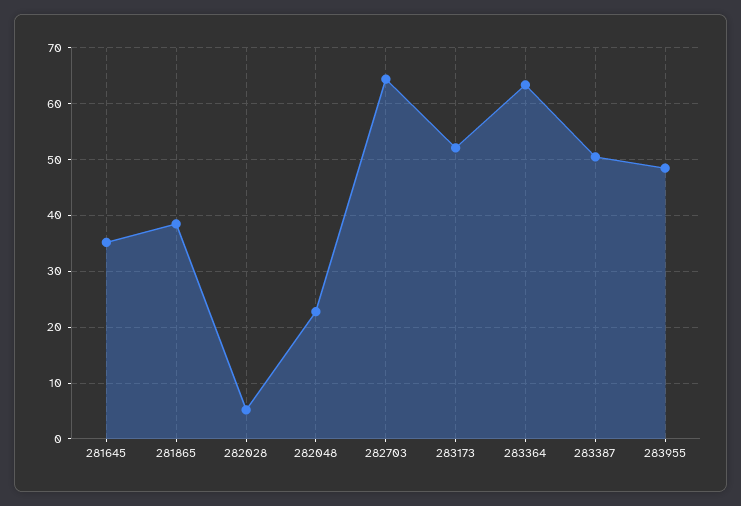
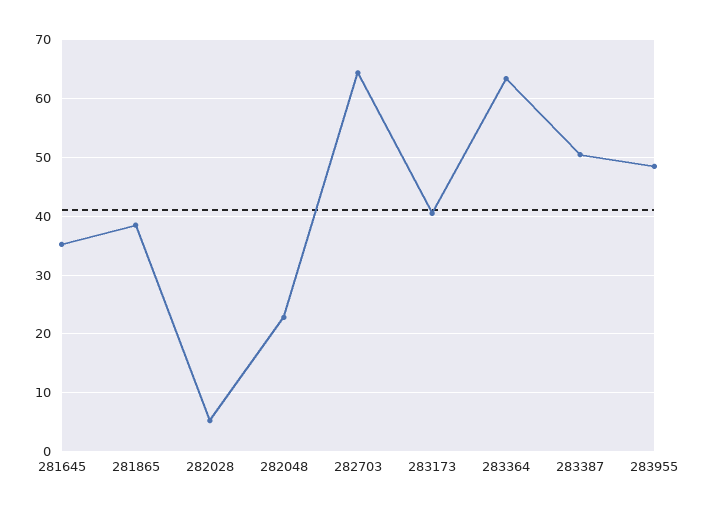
283173: 52 -> 40

